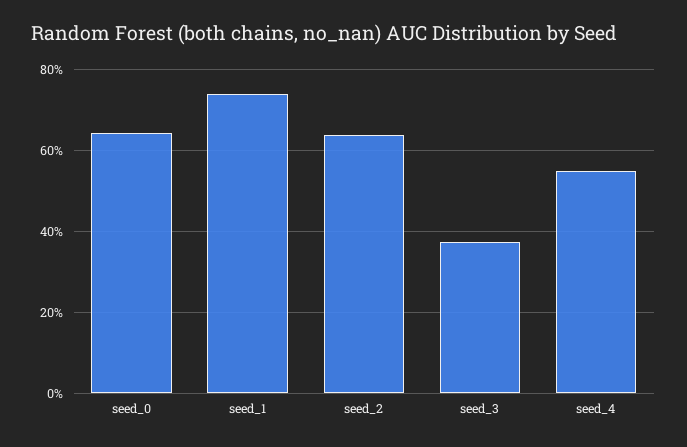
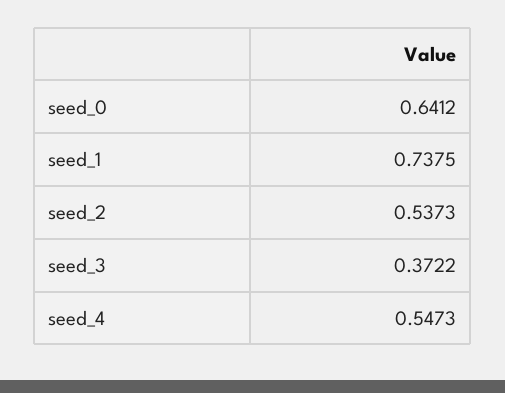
seed_2: 0.64 -> 0.5373

